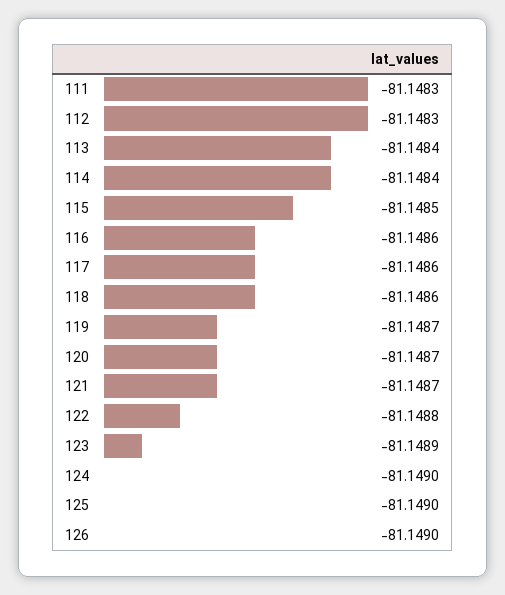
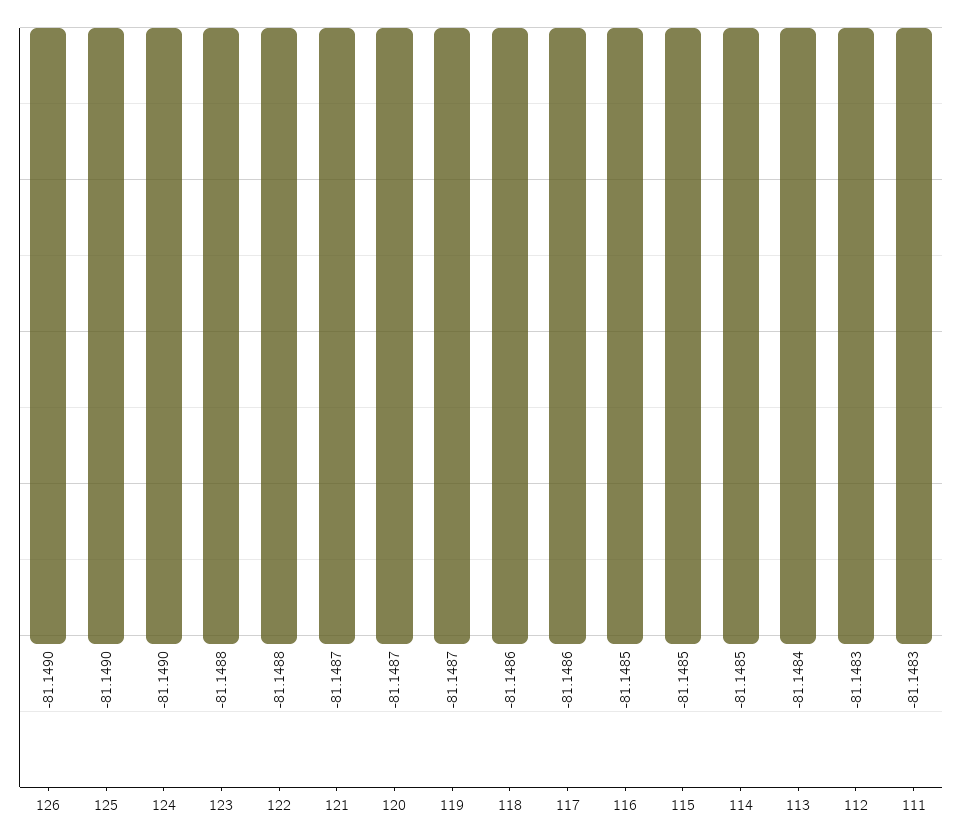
114: -81.1484 -> -81.1485
116: -81.1486 -> -81.1485
123: -81.1489 -> -81.1488

